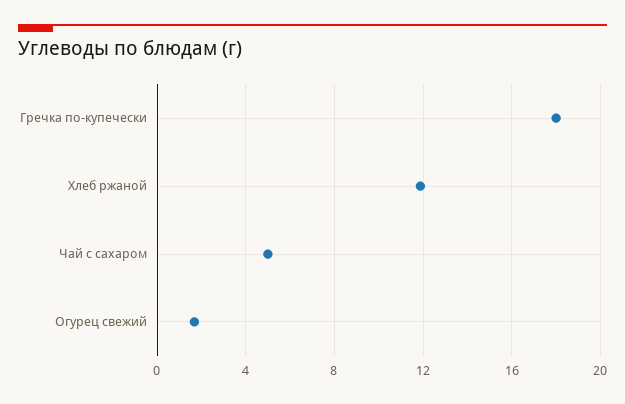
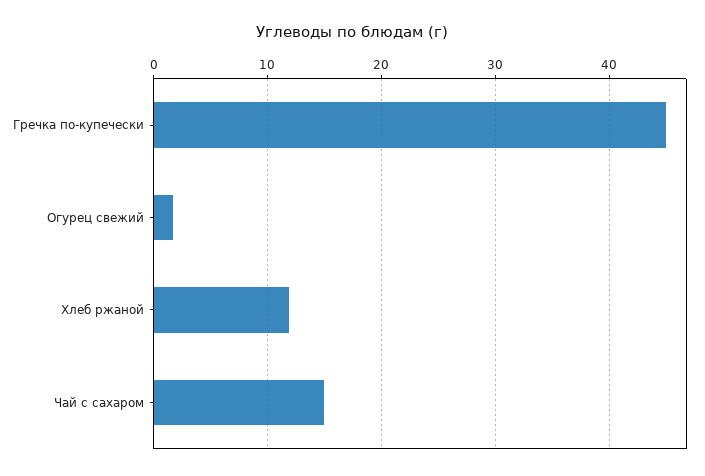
Гречка по-купечески: 18 -> 45
Чай с сахаром: 5 -> 15

